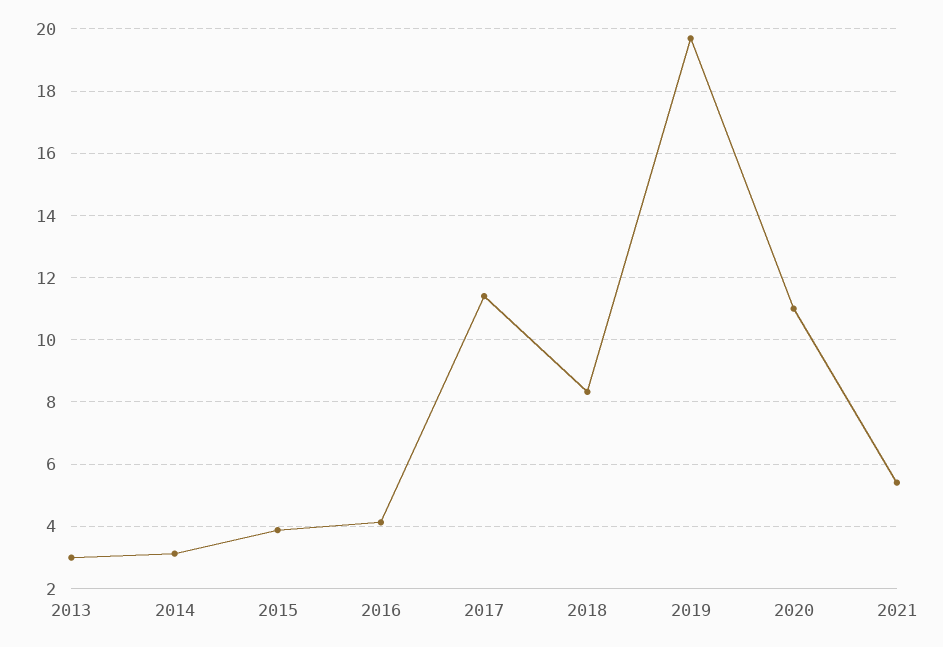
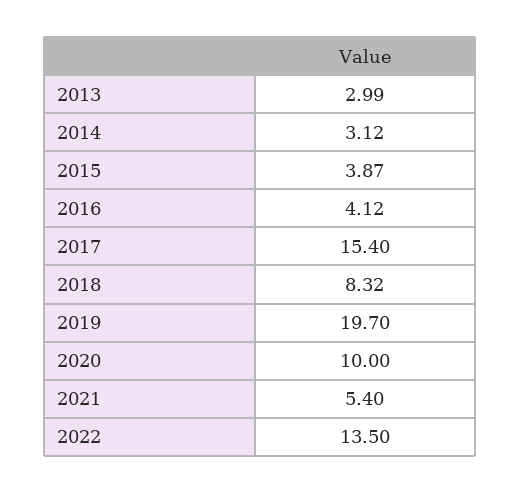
2017: 11.4 -> 15.4
2020: 11 -> 10
2022: none -> 13.5

